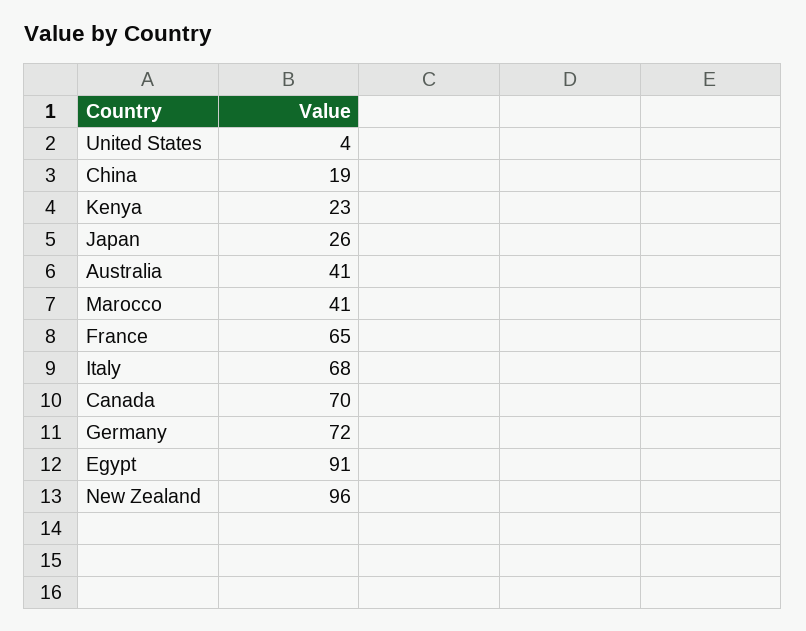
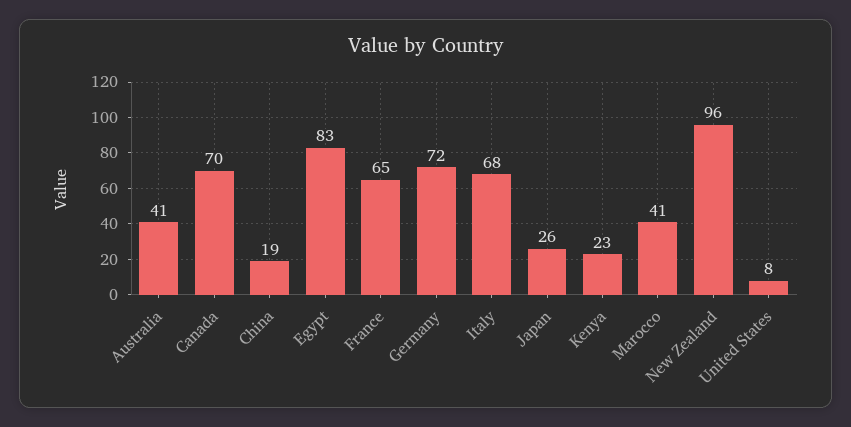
United States: 4 -> 8
Egypt: 91 -> 83

